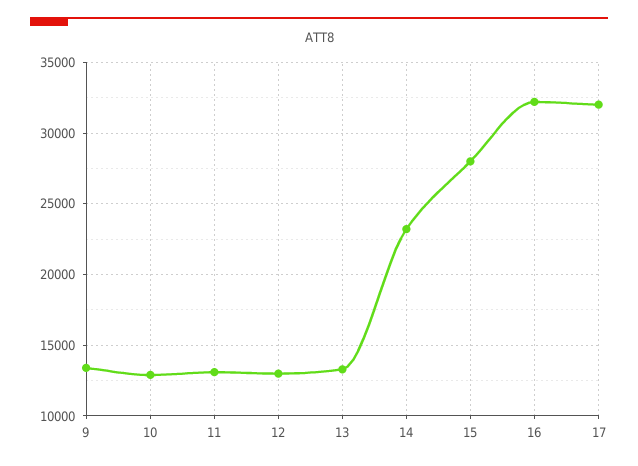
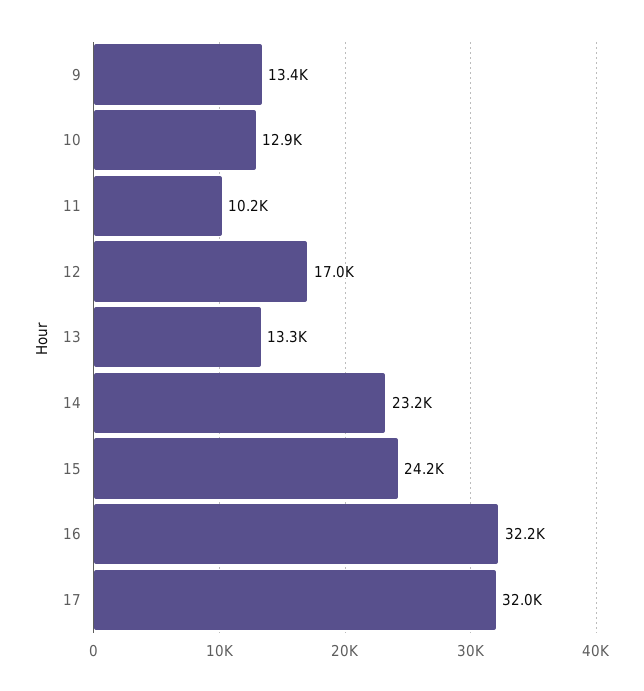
11: 13000 -> 10200
12: 13000 -> 17000
15: 28000 -> 24200

